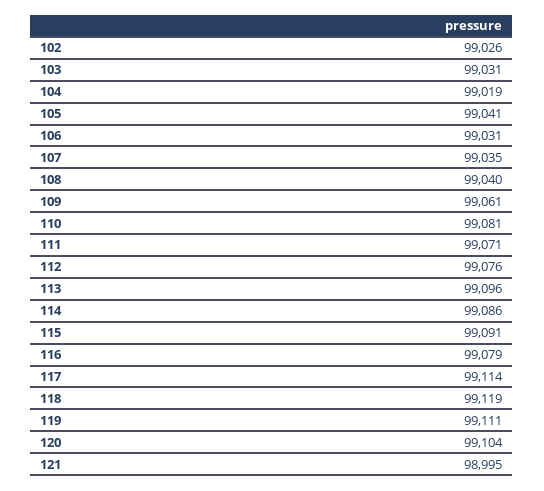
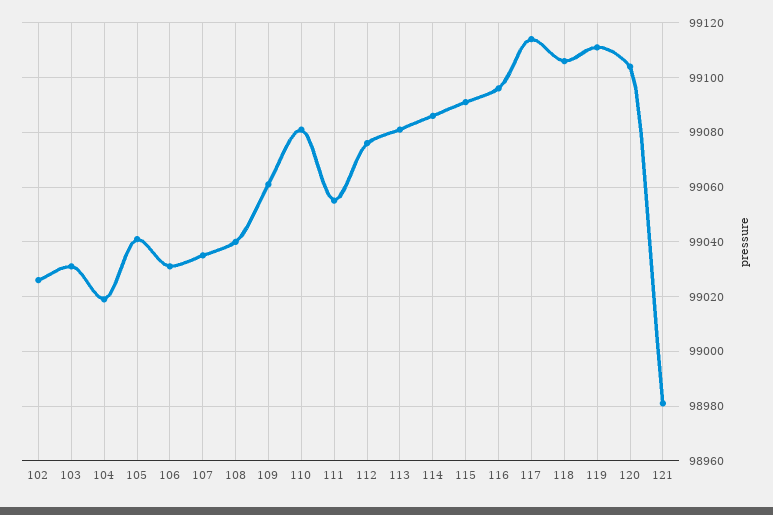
111: 99071 -> 99055
113: 99096 -> 99080
116: 99079 -> 99095
118: 99119 -> 99105
121: 98995 -> 98980

